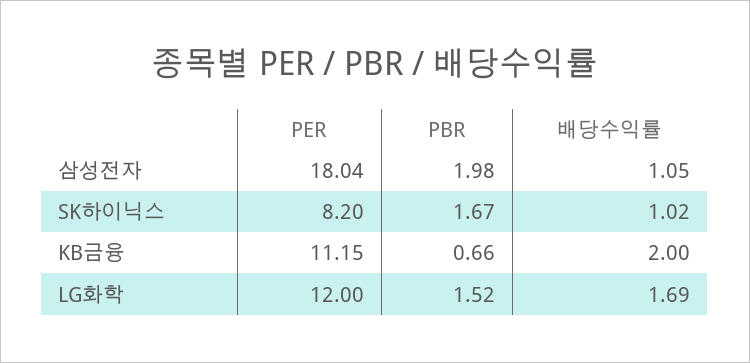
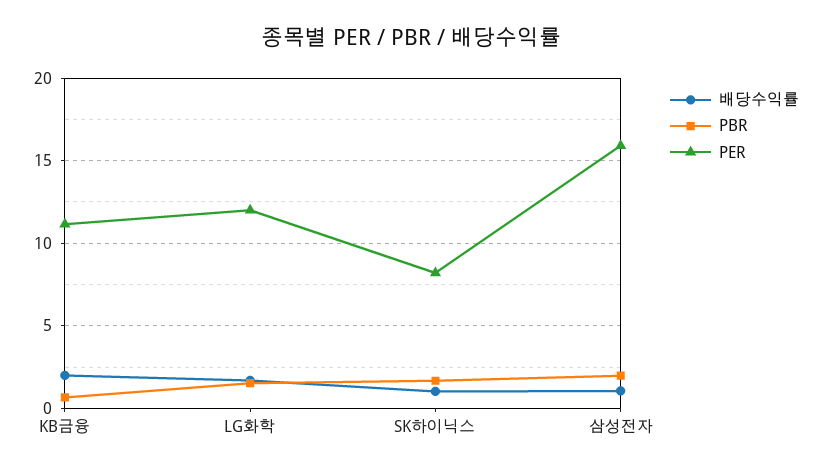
PER, 삼성전자: 18.04 -> 16

